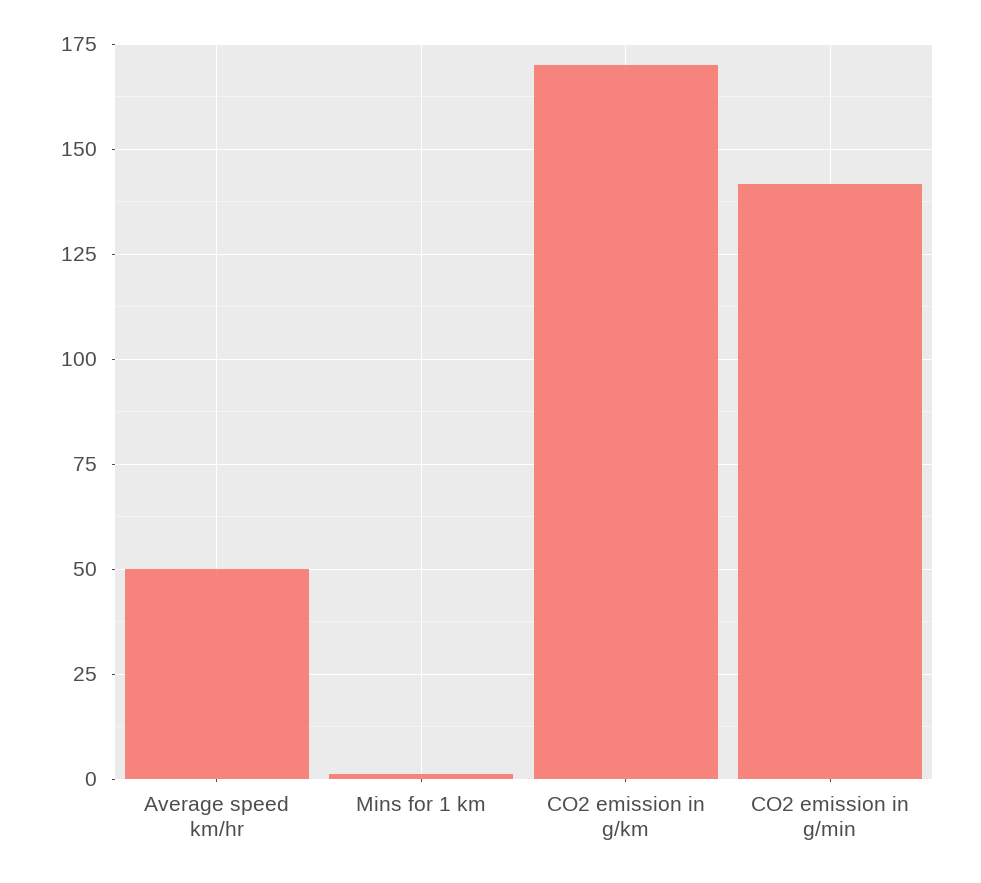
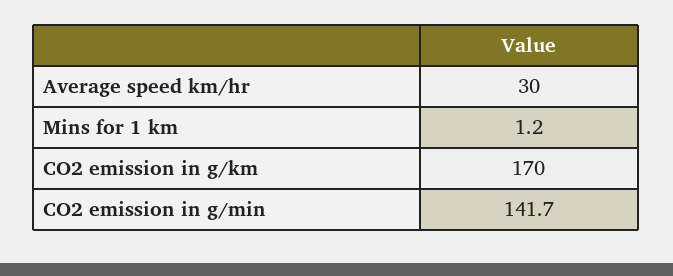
Average speed km/hr: 50 -> 30

